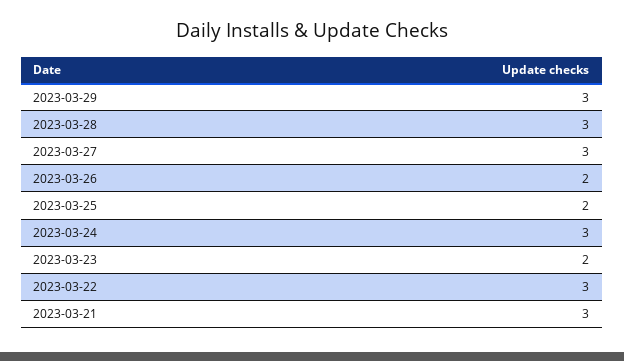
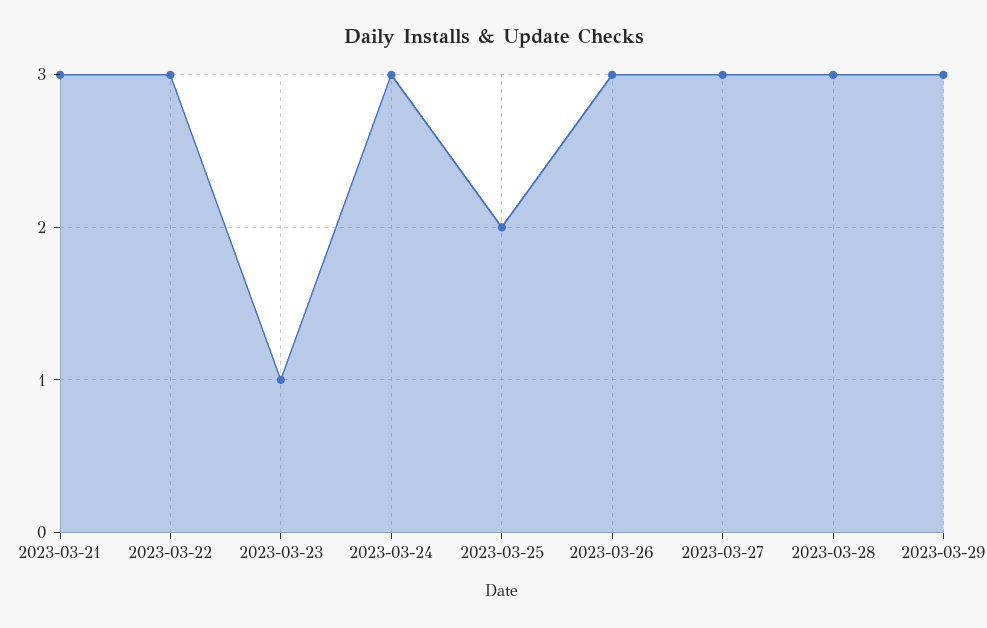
2023-03-26: 2 -> 3
2023-03-23: 2 -> 1

